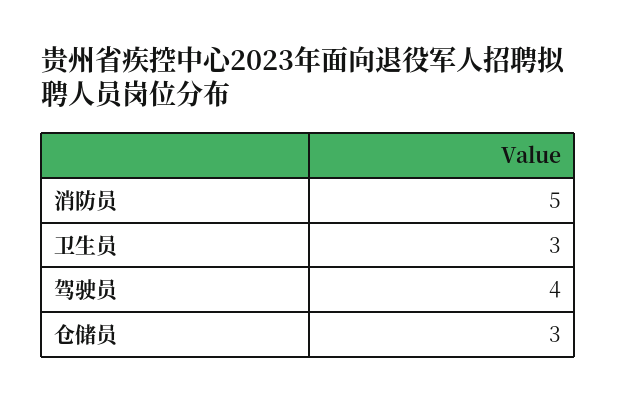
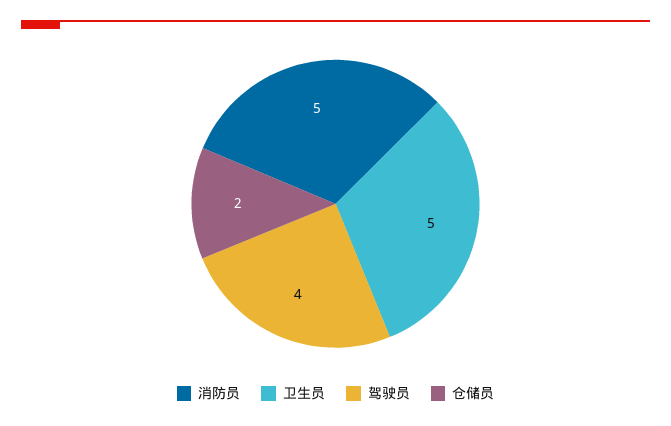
卫生员: 3 -> 5
仓储员: 3 -> 2

